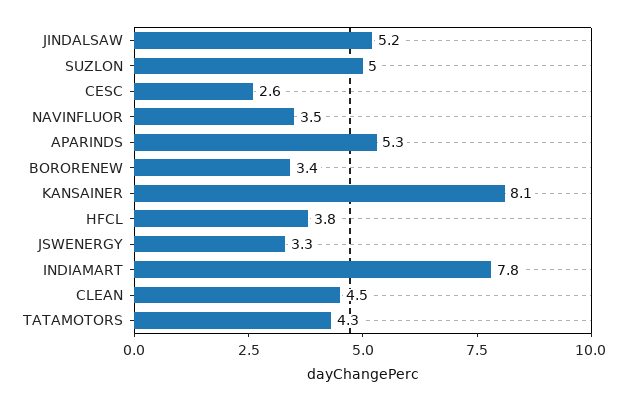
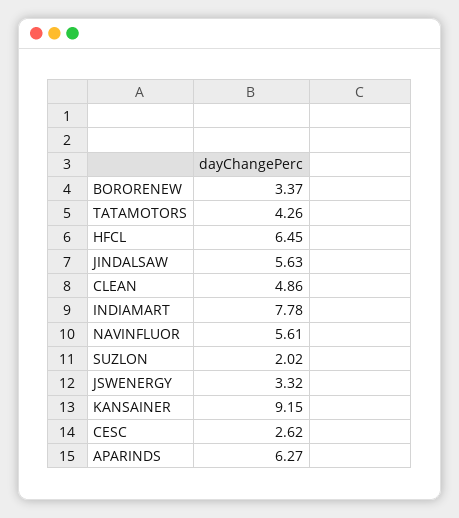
JINDALSAW: 5.2 -> 5.63
SUZLON: 5 -> 2.02
NAVINFLUOR: 3.5 -> 5.61
APARINDS: 5.3 -> 6.27
KANSAINER: 8.1 -> 9.15
HFCL: 3.8 -> 6.45
CLEAN: 4.5 -> 4.86

